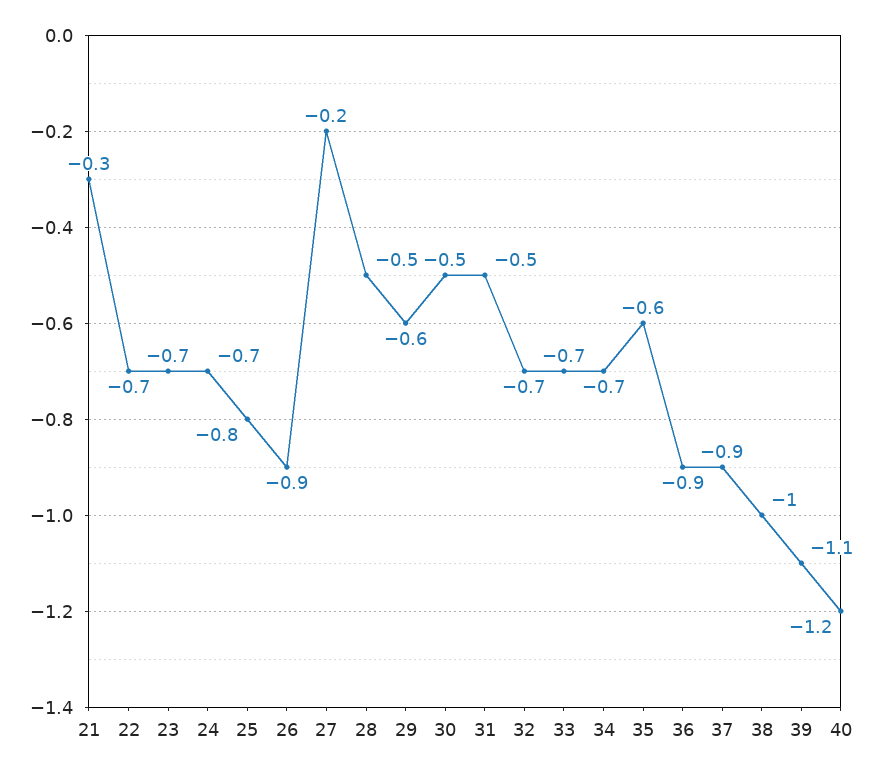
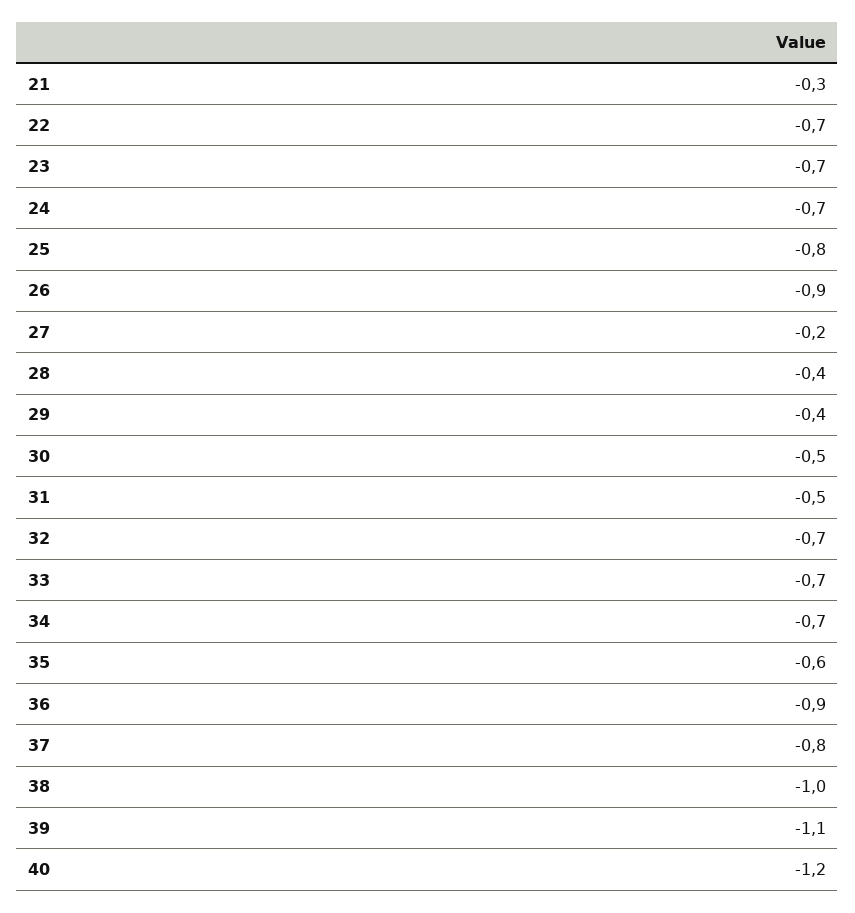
28: -0.5 -> -0.4
29: -0.6 -> -0.4
37: -0.9 -> -0.8

